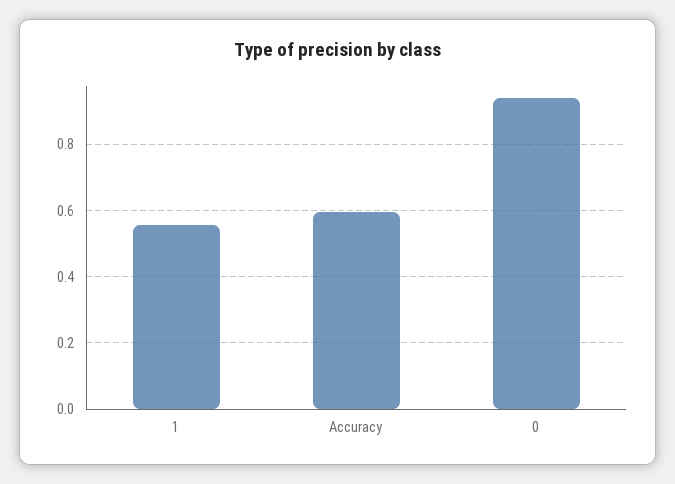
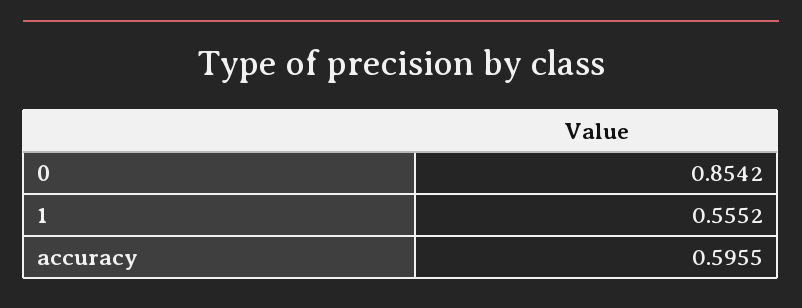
0: 0.94 -> 0.8542

